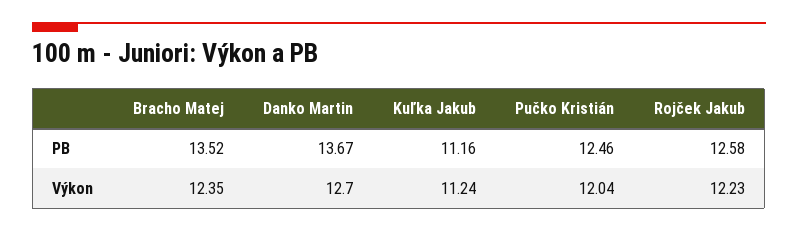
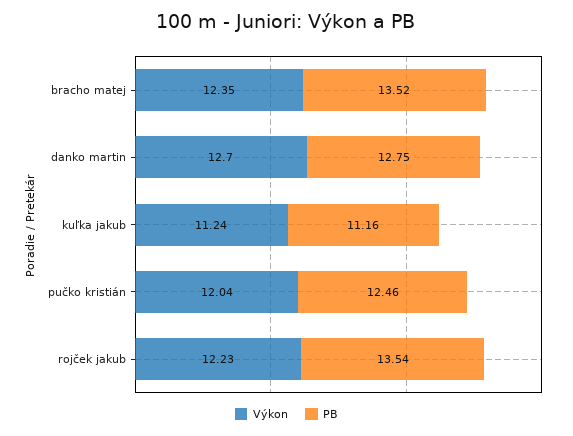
PB, Danko Martin: 13.67 -> 12.75
PB, Rojček Jakub: 12.58 -> 13.54

